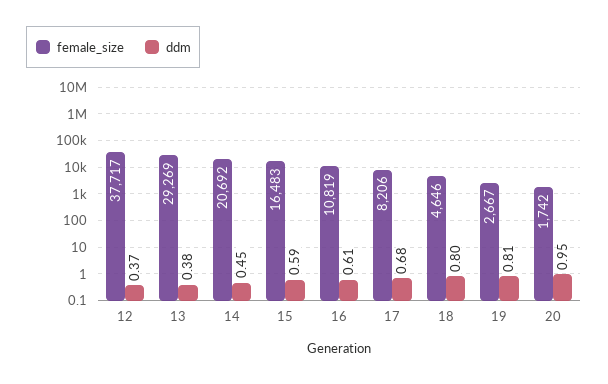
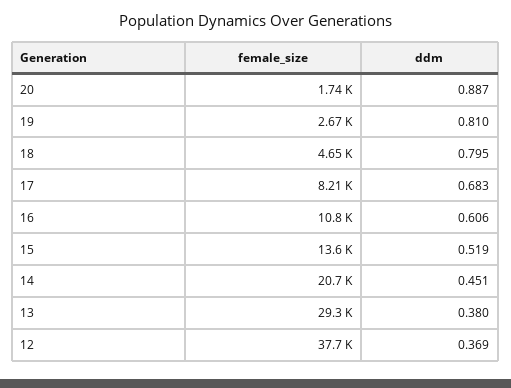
female_size, 15: 16483 -> 13600
ddm, 15: 0.59 -> 0.519
ddm, 20: 0.95 -> 0.887

